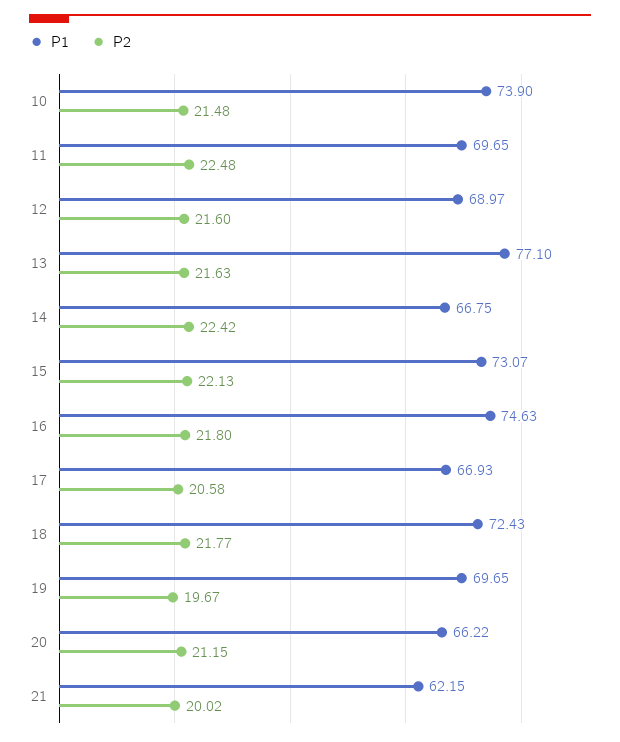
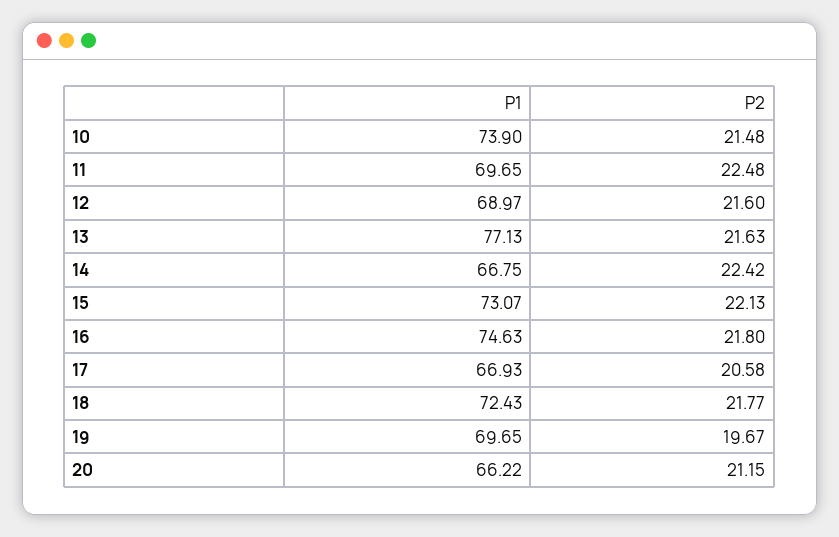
P1, 13: 77.1 -> 77.13
P1, 21: 62.15 -> none
P2, 21: 20.02 -> none

